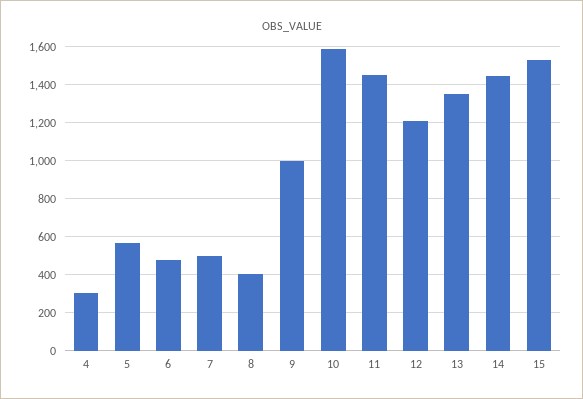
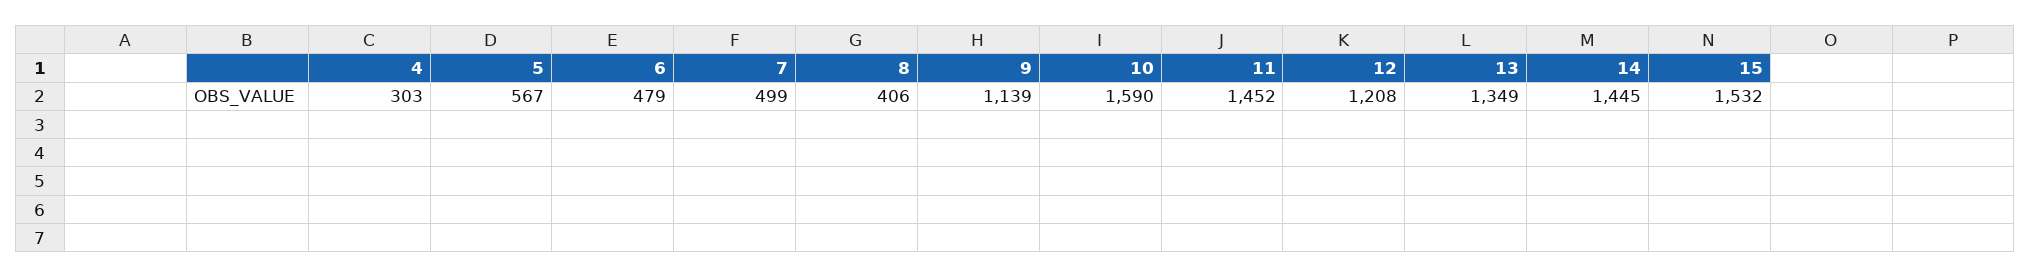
9: 1000 -> 1139

